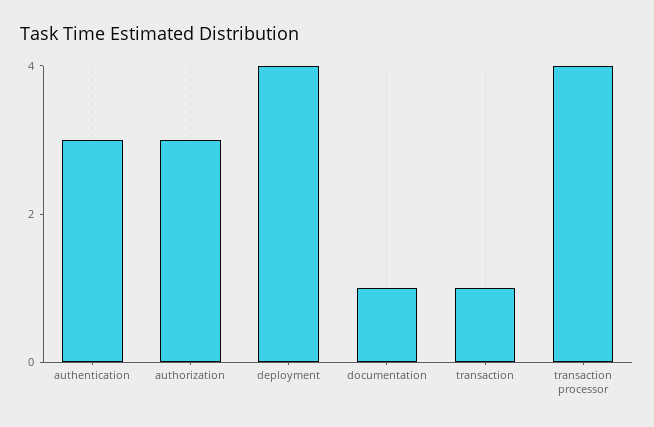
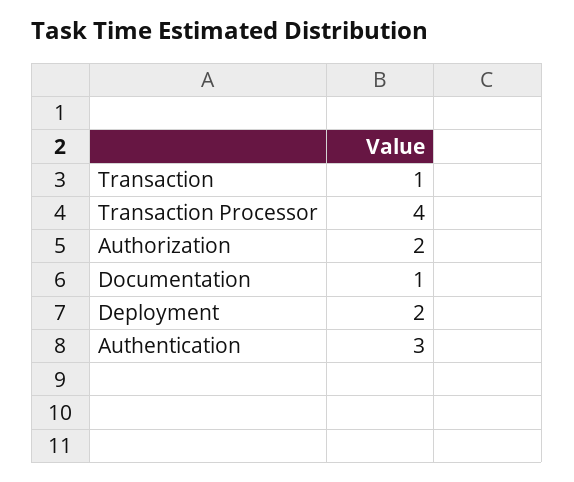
authorization: 3 -> 2
deployment: 4 -> 2

